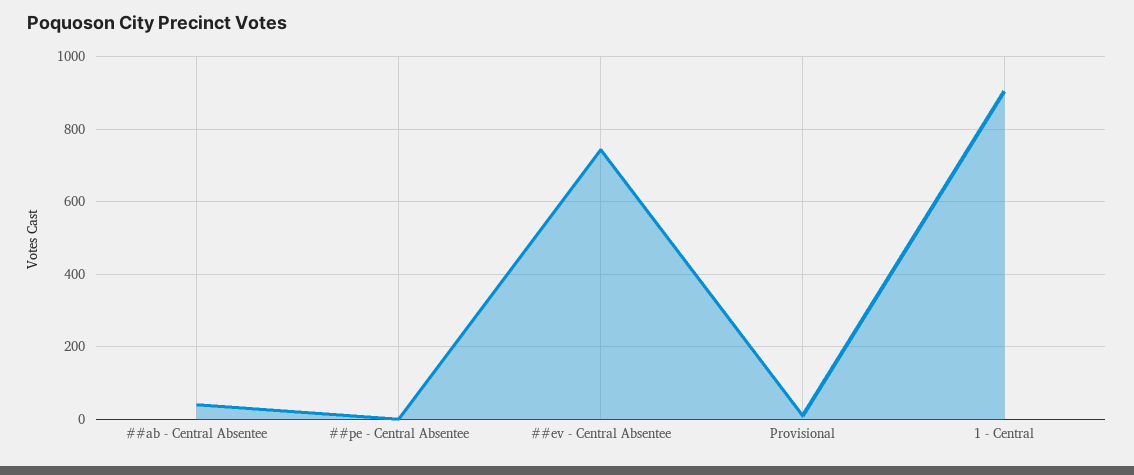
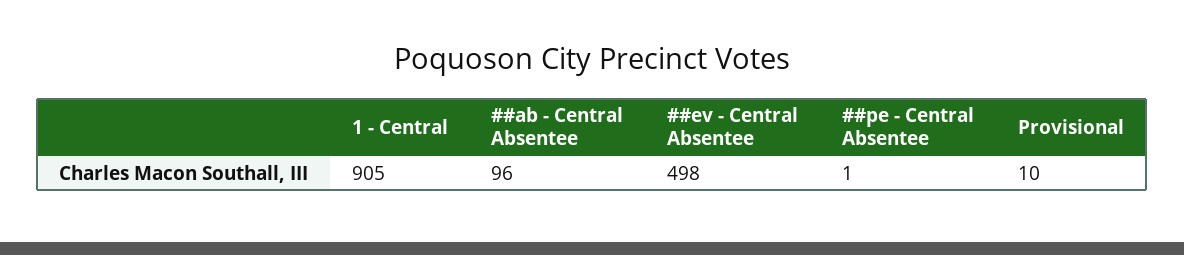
##ab - Central Absentee: 40 -> 96
##ev - Central Absentee: 740 -> 498

